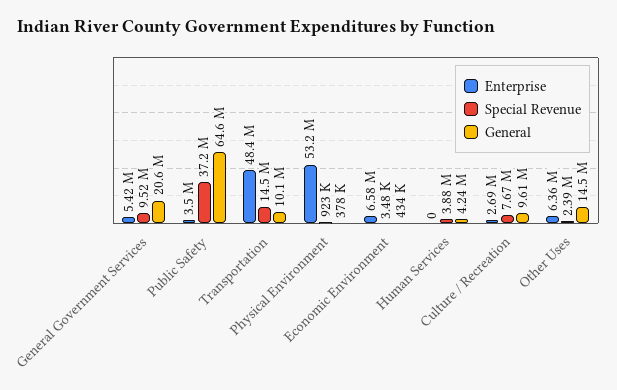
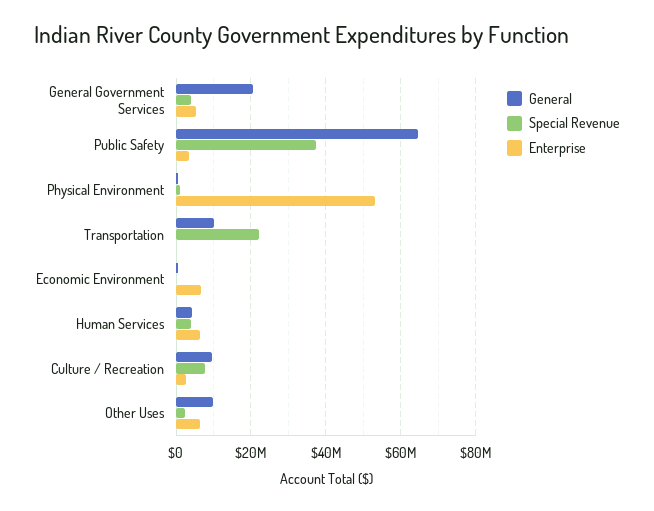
Special Revenue, General Government Services: 9520000 -> 4000000
Enterprise, Transportation: 48400000 -> 0
Special Revenue, Transportation: 14500000 -> 22000000
Enterprise, Human Services: 0 -> 6000000
General, Other Uses: 14500000 -> 10000000

